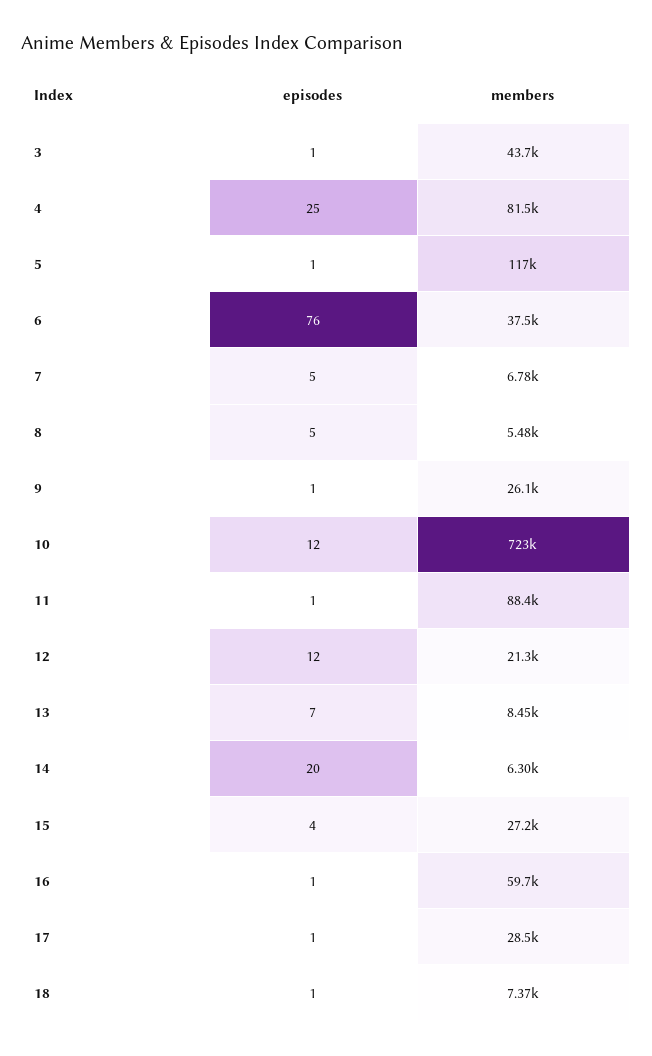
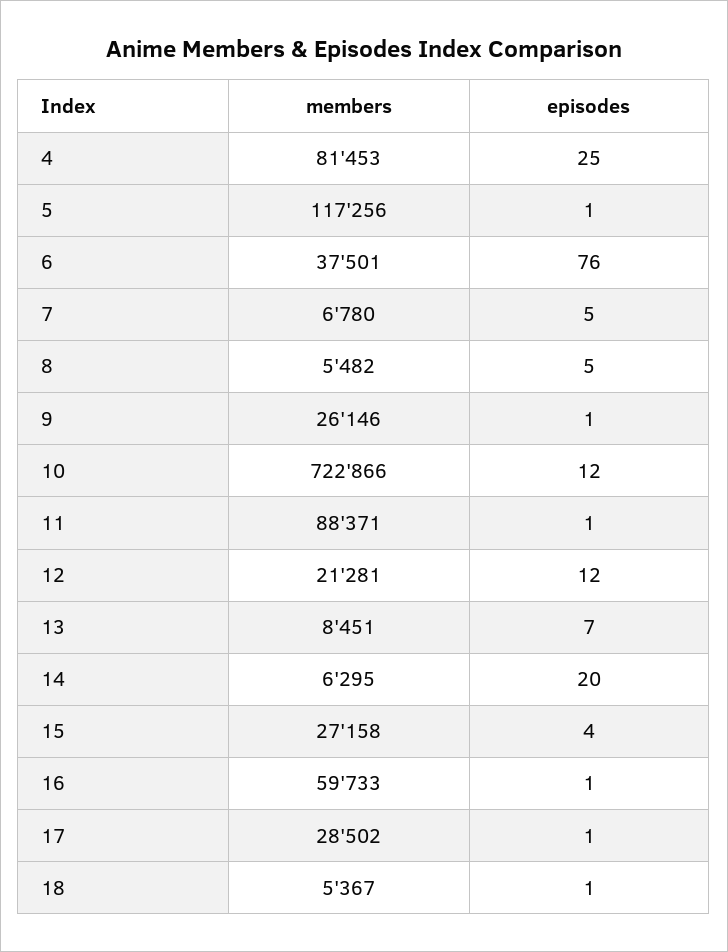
episodes, 3: 1 -> none
members, 3: 43700 -> none
members, 18: 7370 -> 5367

